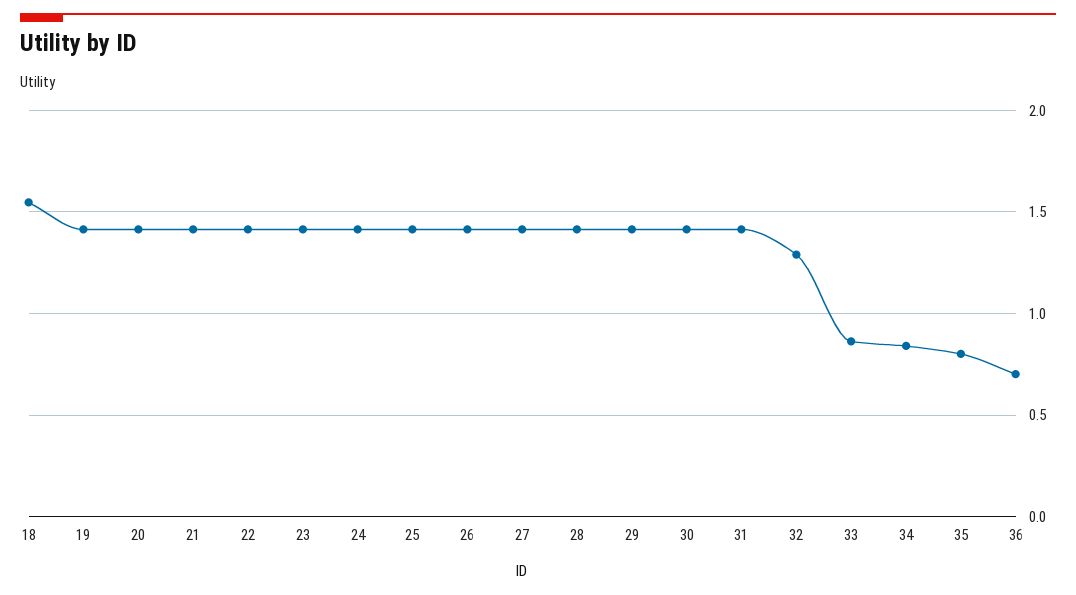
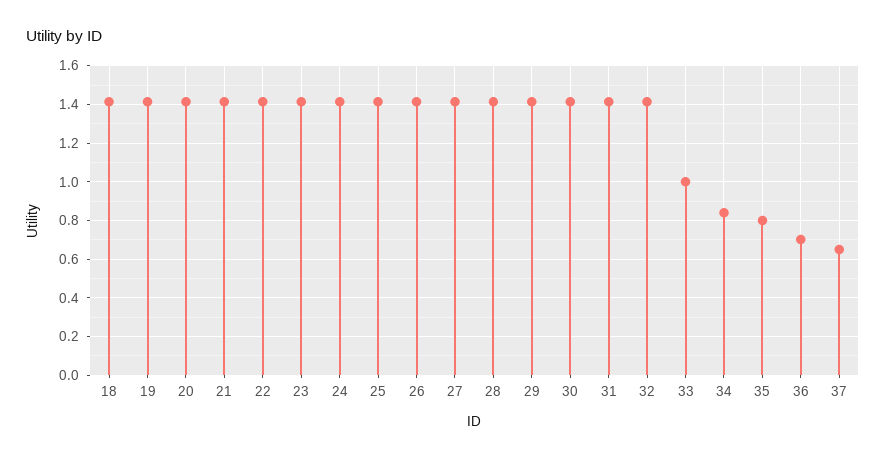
18: 1.55 -> 1.4
32: 1.3 -> 1.4
33: 0.85 -> 1
37: none -> 0.65

